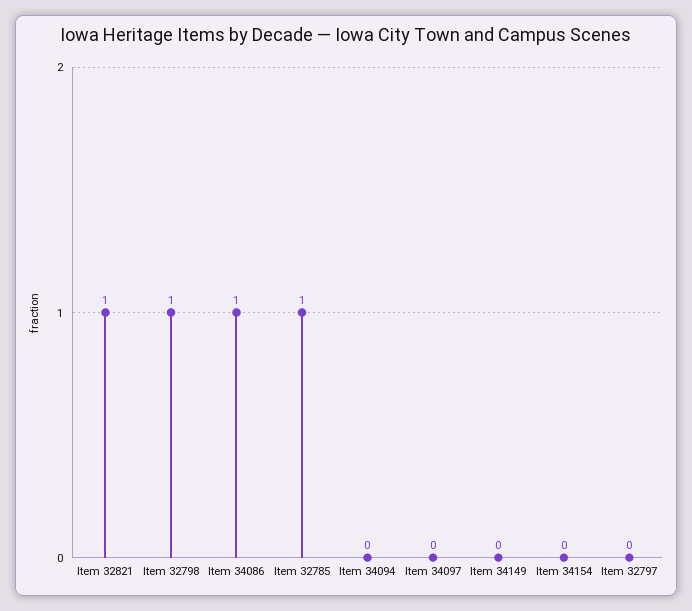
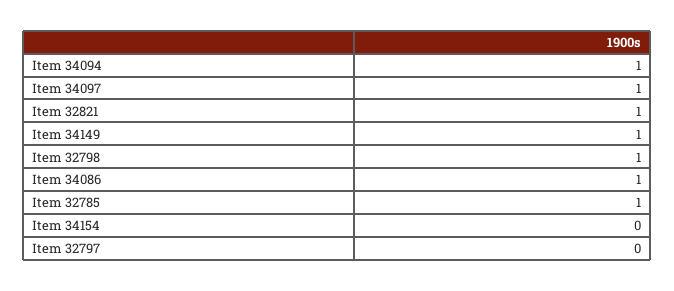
Item 34094: 0 -> 1
Item 34097: 0 -> 1
Item 34149: 0 -> 1

